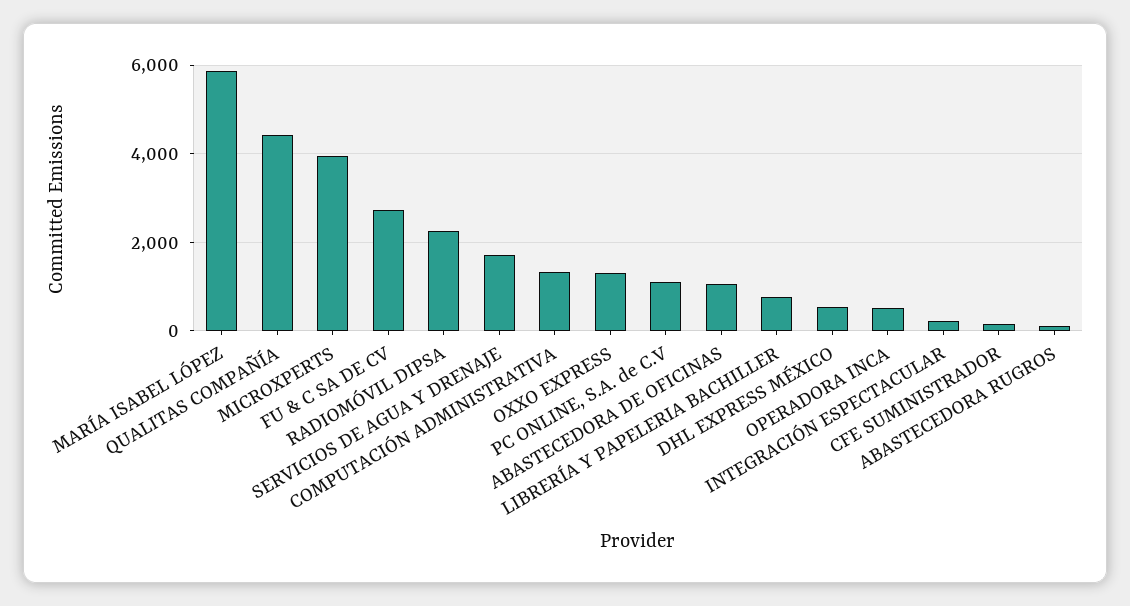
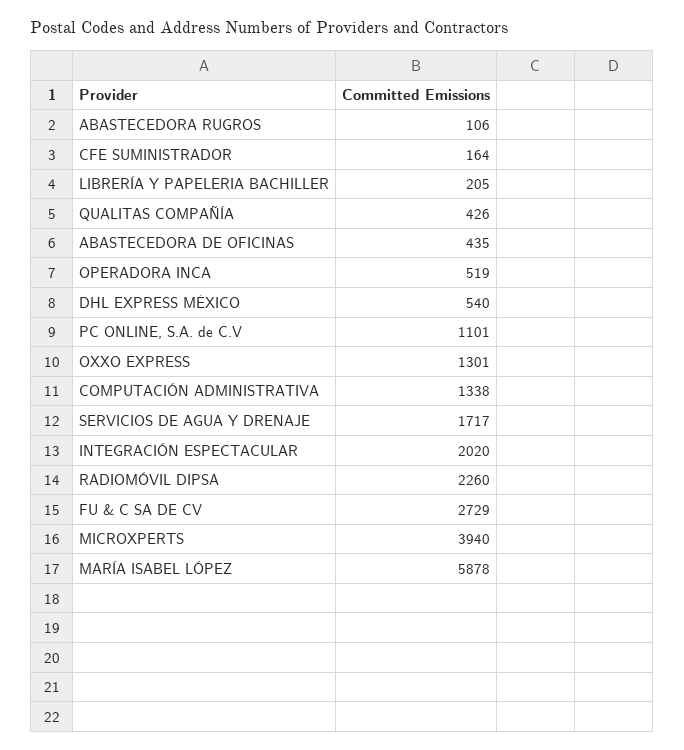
QUALITAS COMPAÑÍA: 4400 -> 426
ABASTECEDORA DE OFICINAS: 1000 -> 435
LIBRERÍA Y PAPELERIA BACHILLER: 800 -> 205
INTEGRACIÓN ESPECTACULAR: 200 -> 2020

